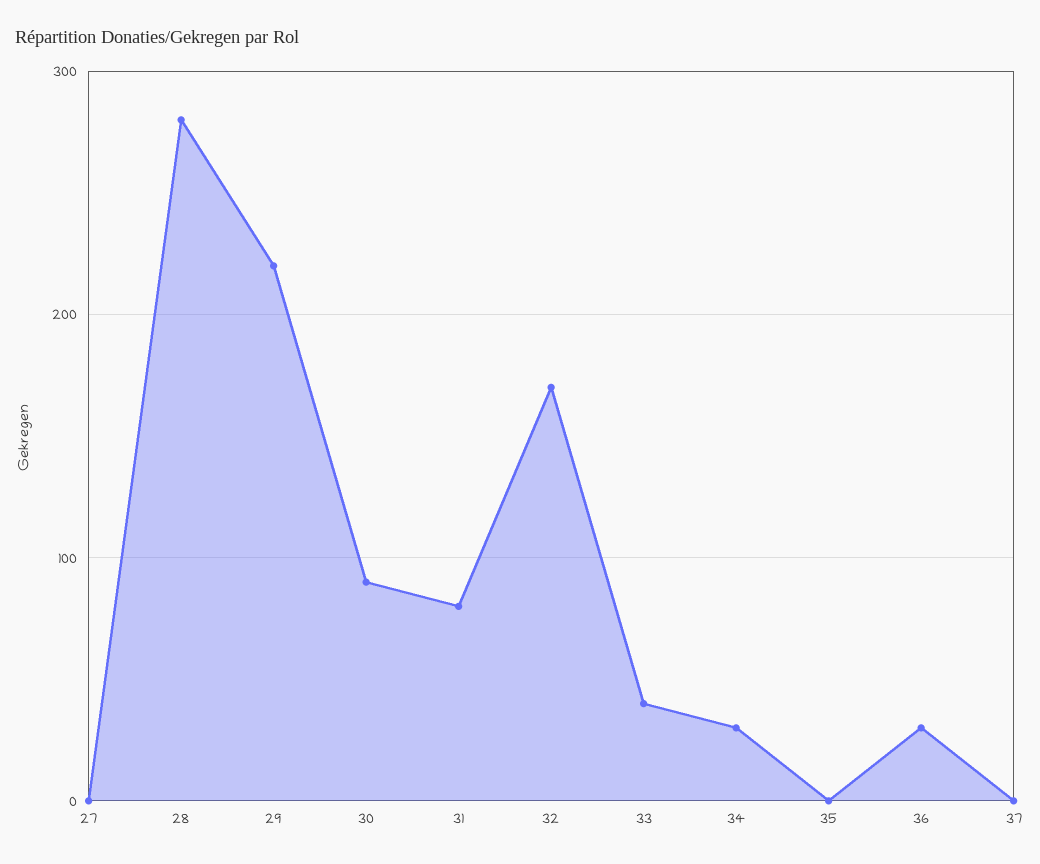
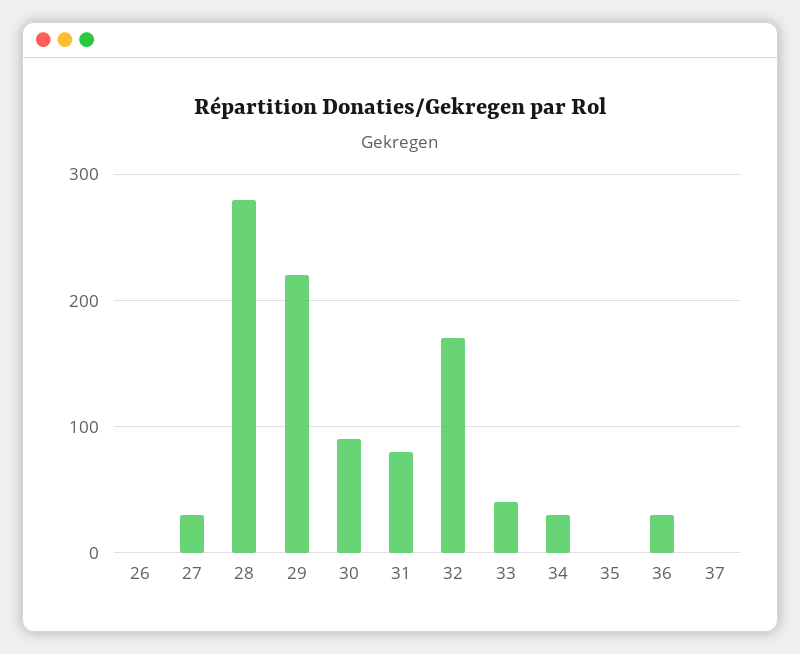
27: 0 -> 30
26: none -> 0

